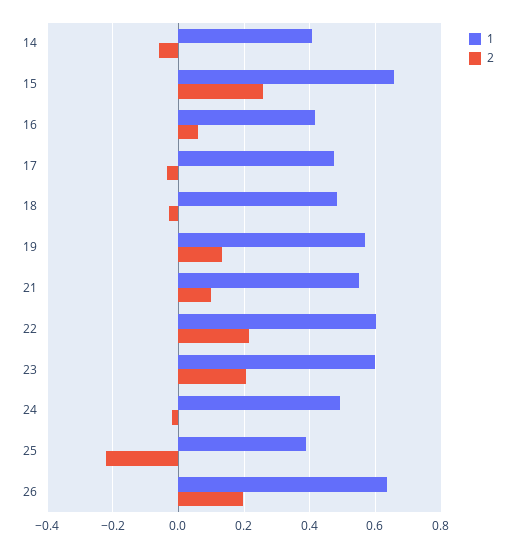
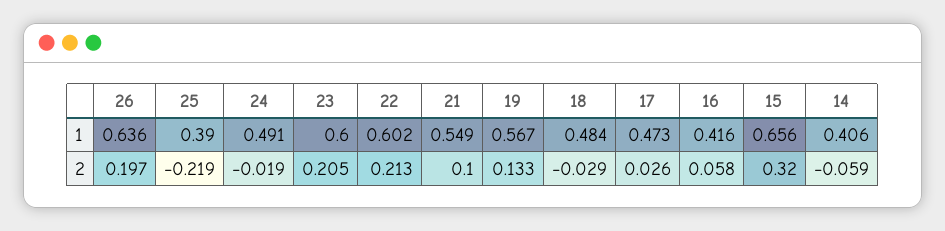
2, 15: 0.26 -> 0.32
2, 17: -0.04 -> 0.026

